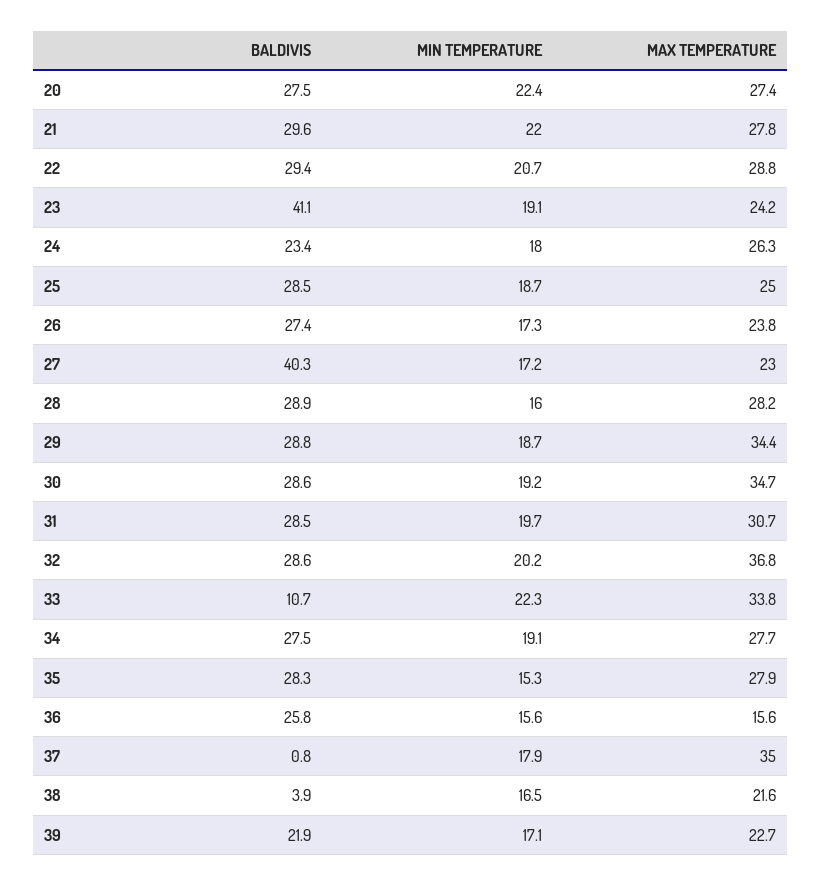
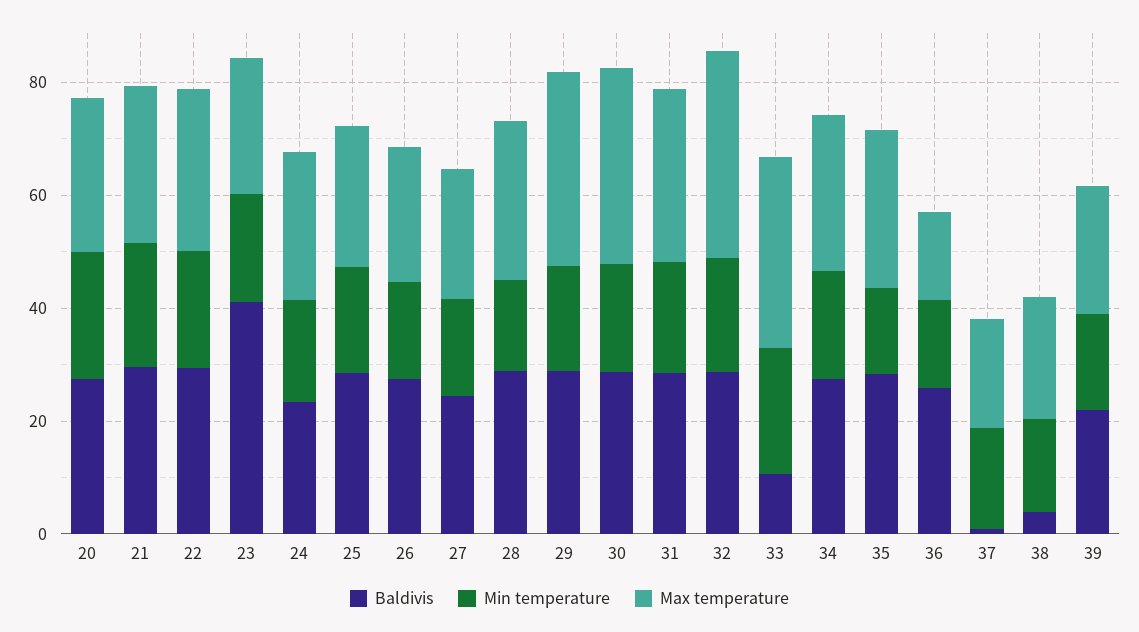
BALDIVIS, 27: 40.3 -> 25
MAX TEMPERATURE, 37: 35 -> 20

